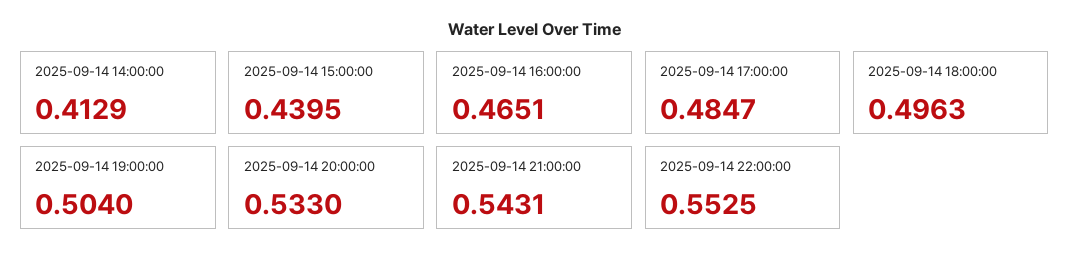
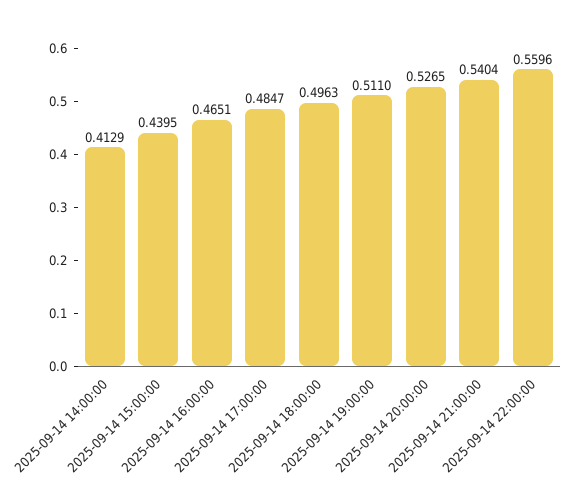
2025-09-14 19:00:00: 0.504 -> 0.511
2025-09-14 20:00:00: 0.533 -> 0.5265
2025-09-14 21:00:00: 0.5431 -> 0.5404
2025-09-14 22:00:00: 0.5525 -> 0.5596

